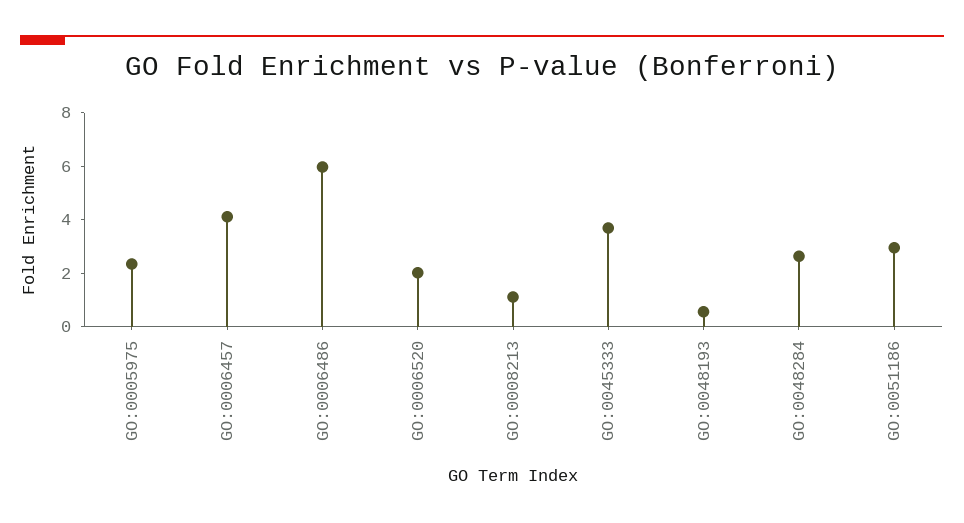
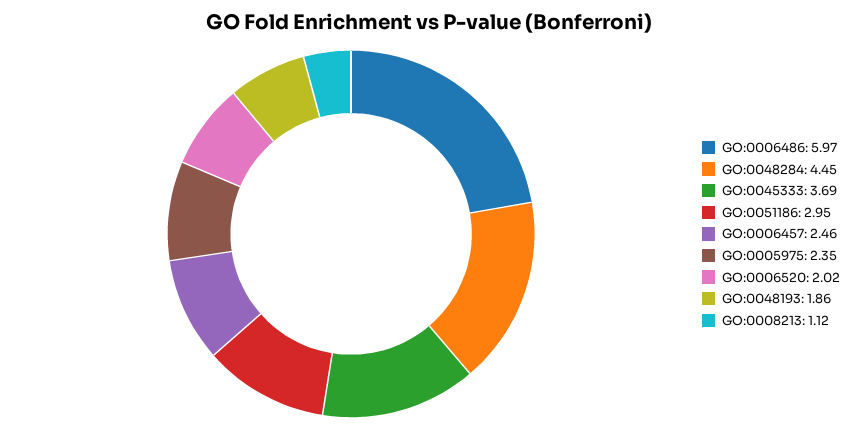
GO:0006457: 4 -> 2.46
GO:0048193: 0.5 -> 1.86
GO:0048284: 2.5 -> 4.45

